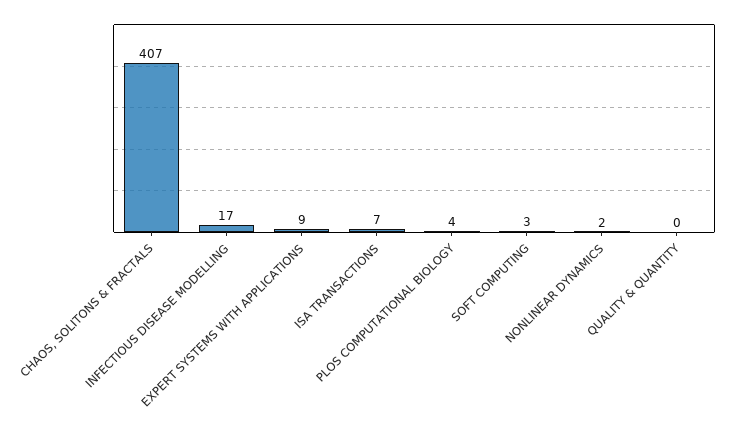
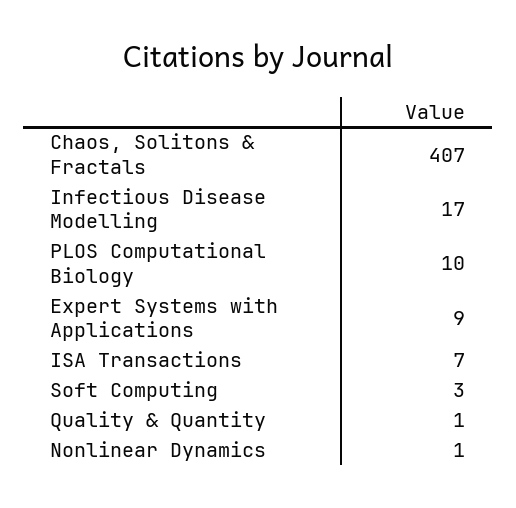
PLOS COMPUTATIONAL BIOLOGY: 4 -> 10
NONLINEAR DYNAMICS: 2 -> 1
QUALITY & QUANTITY: 0 -> 1

